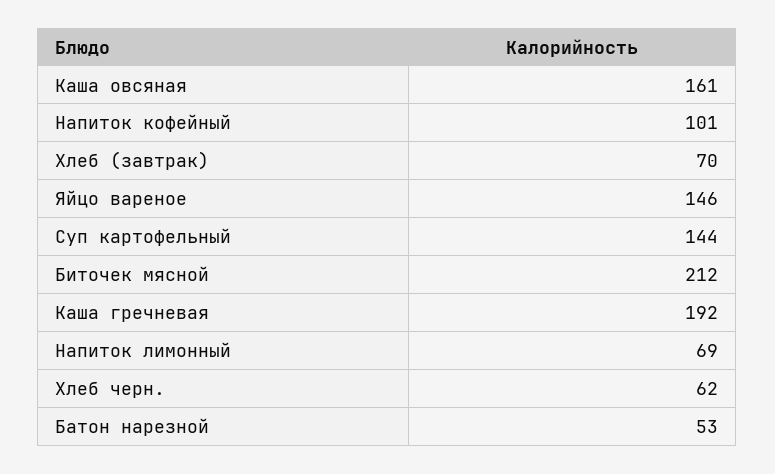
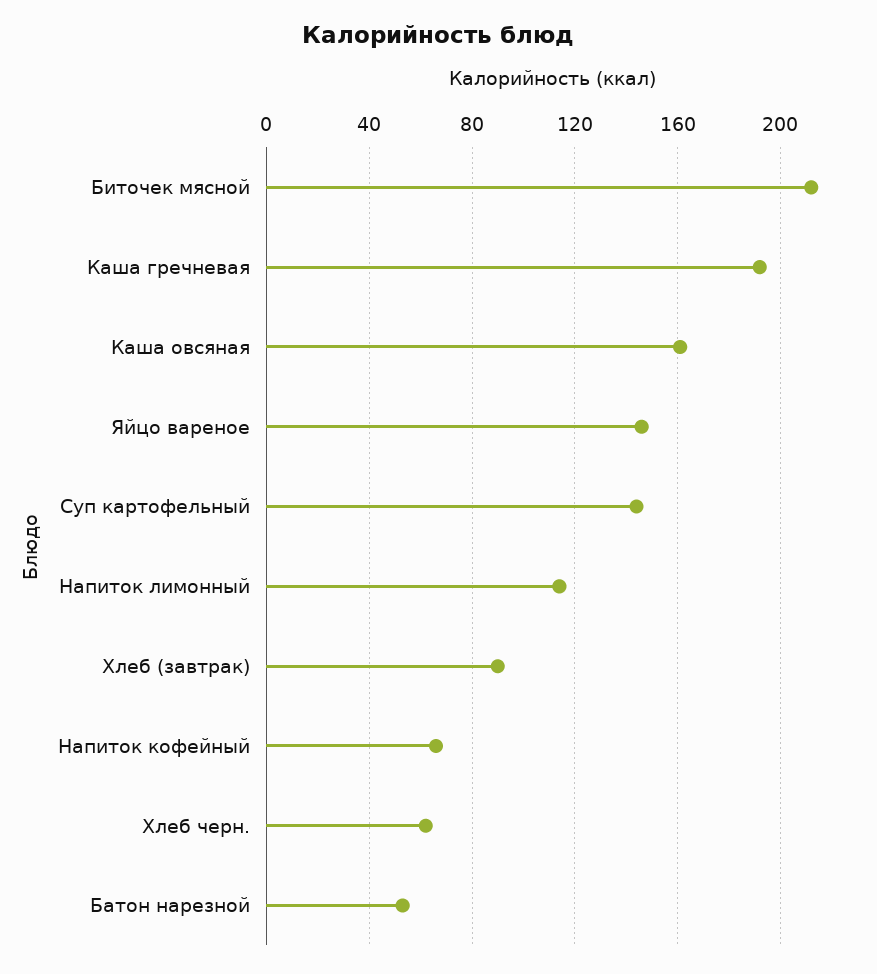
Напиток кофейный: 101 -> 65
Хлеб (завтрак): 70 -> 90
Напиток лимонный: 69 -> 115

